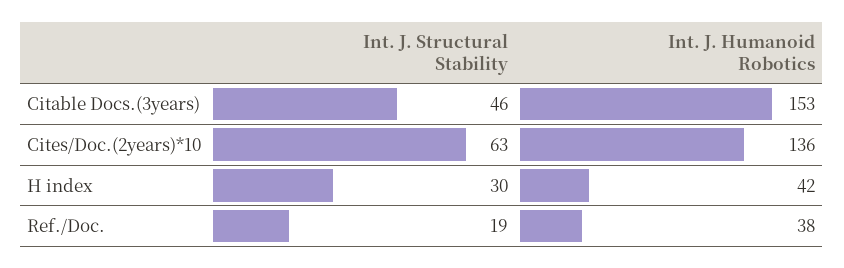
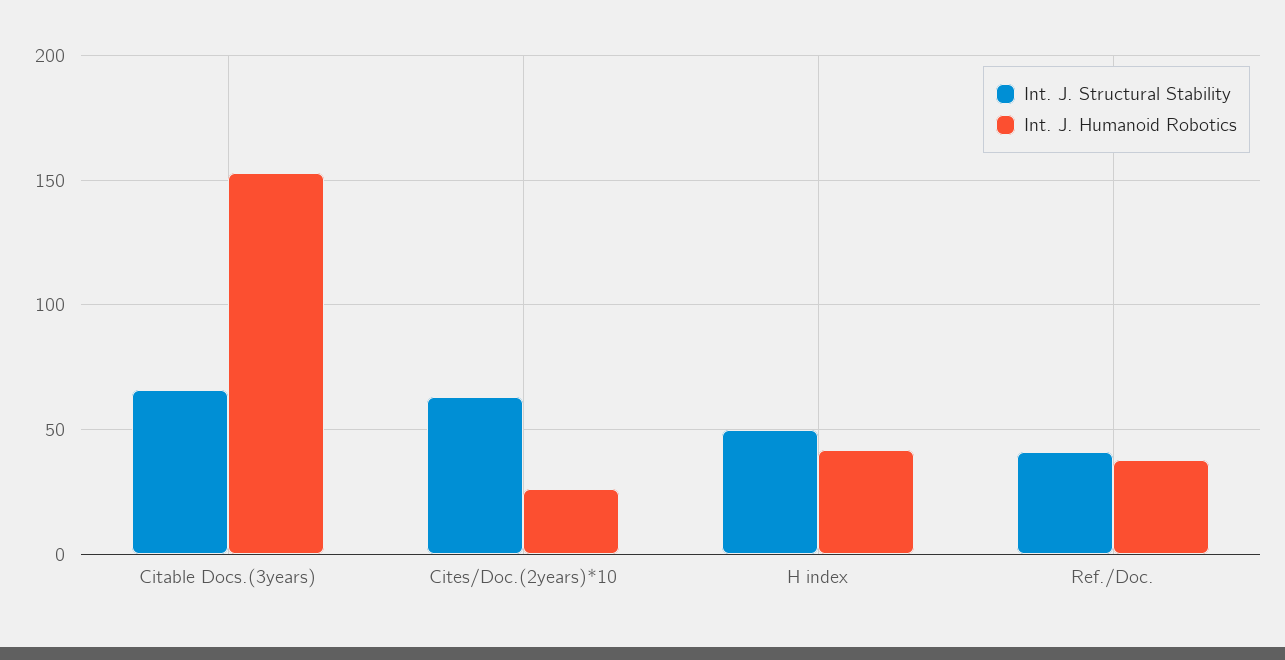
Int. J. Structural Stability, Citable Docs.(3years): 46 -> 65
Int. J. Humanoid Robotics, Cites/Doc.(2years)*10: 136 -> 25
Int. J. Structural Stability, H index: 30 -> 50
Int. J. Structural Stability, Ref./Doc.: 19 -> 40

